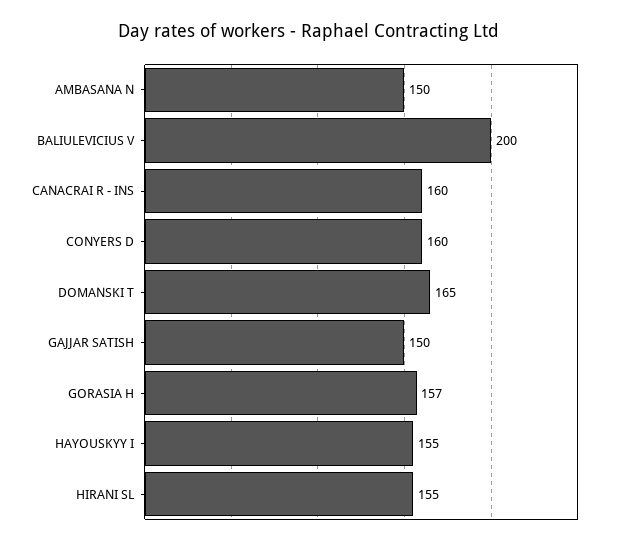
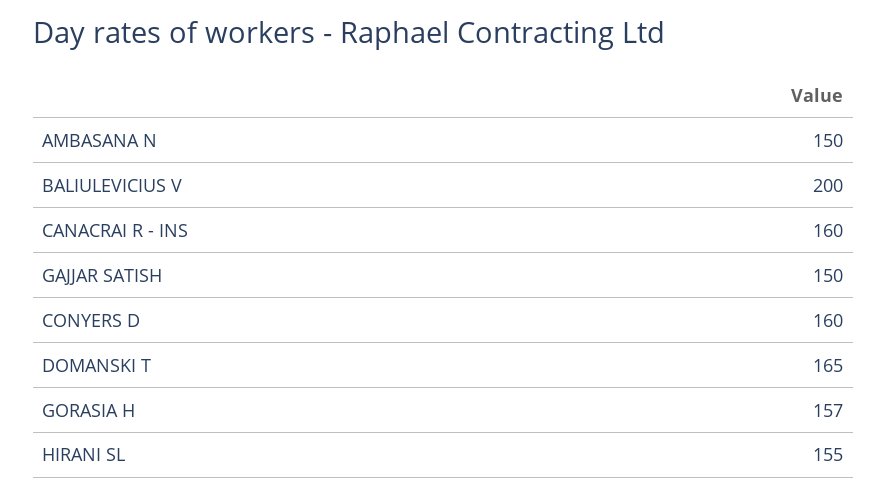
HAYOUSKYY I: 155 -> none

